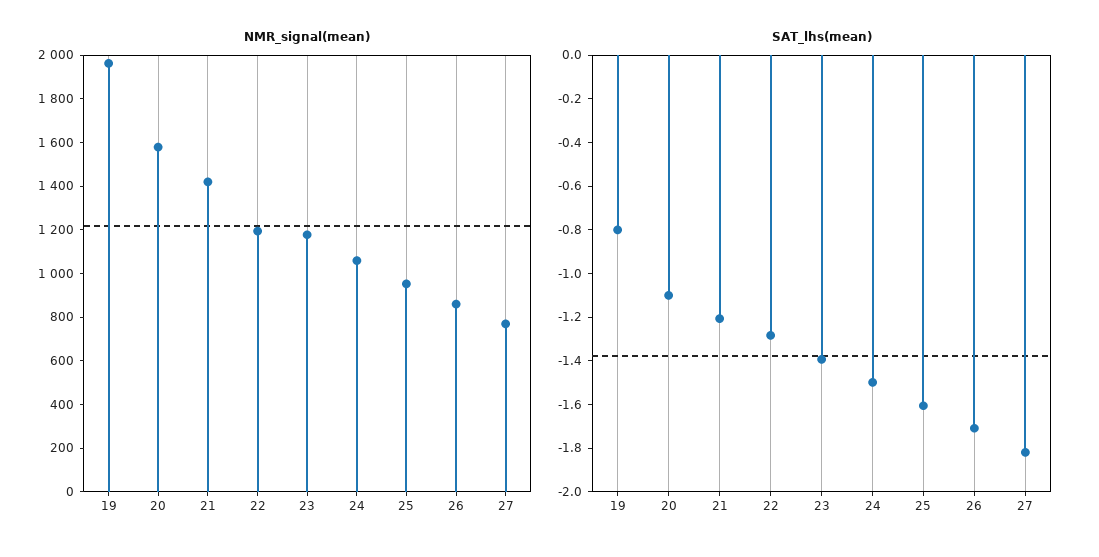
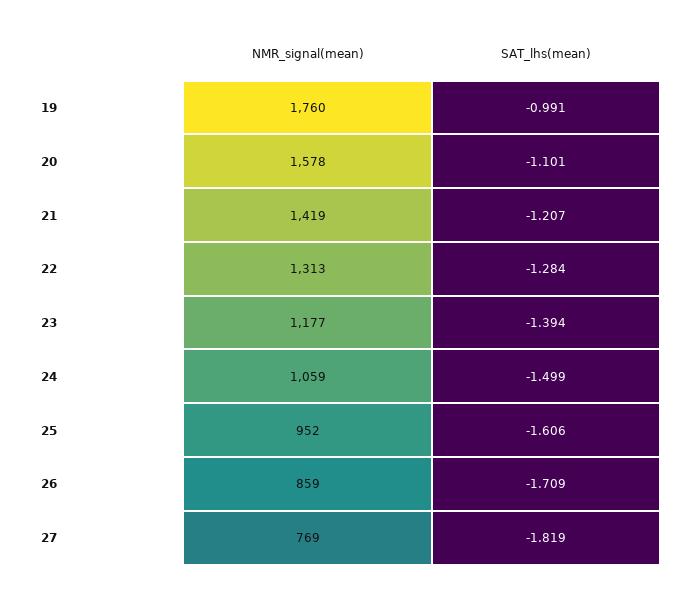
NMR_signal(mean), 19: 1950 -> 1760
NMR_signal(mean), 22: 1200 -> 1313
SAT_lhs(mean), 19: -0.8 -> -0.991

